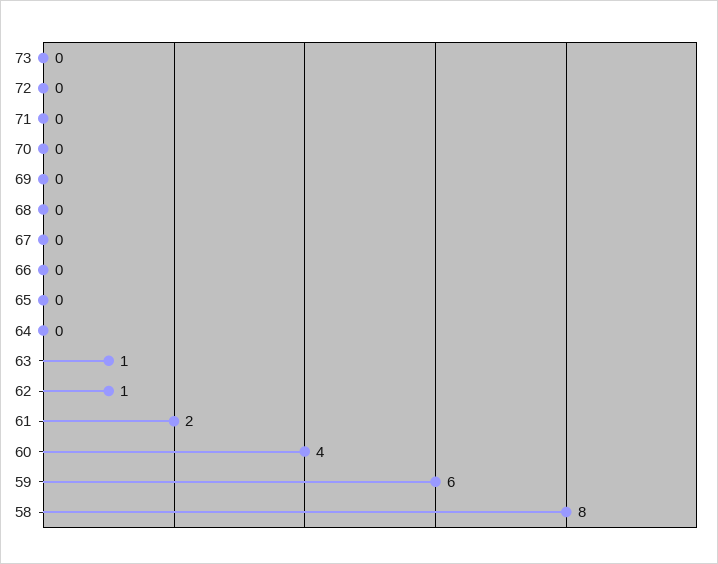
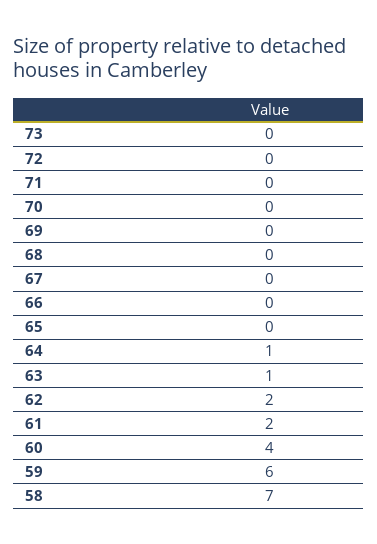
64: 0 -> 1
62: 1 -> 2
58: 8 -> 7

